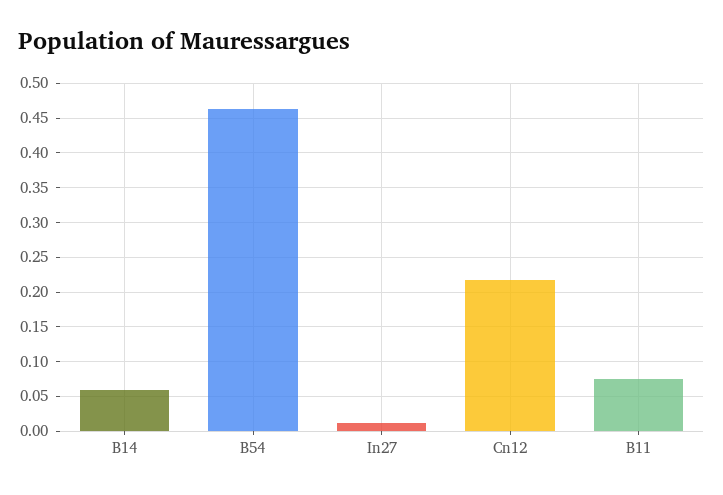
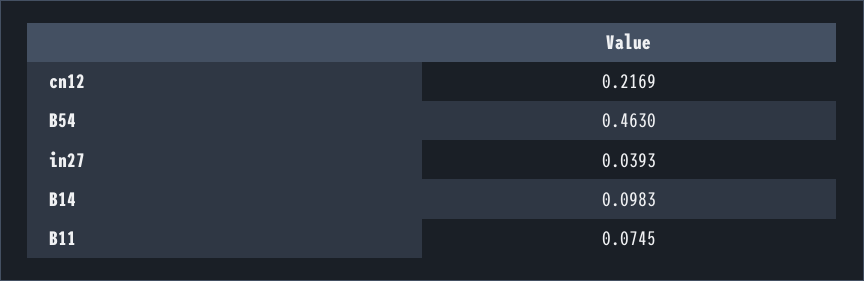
B14: 0.06 -> 0.0983
In27: 0.01 -> 0.0393

